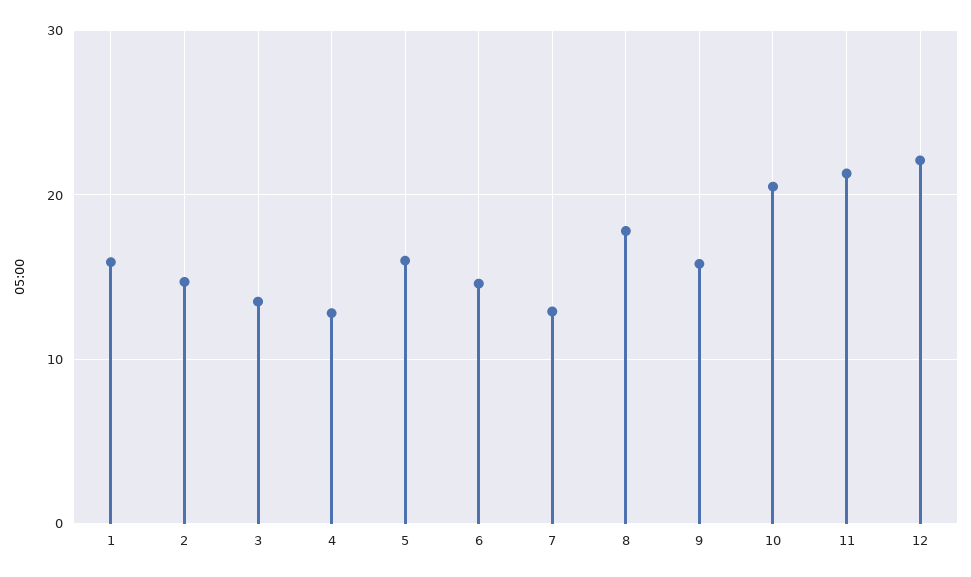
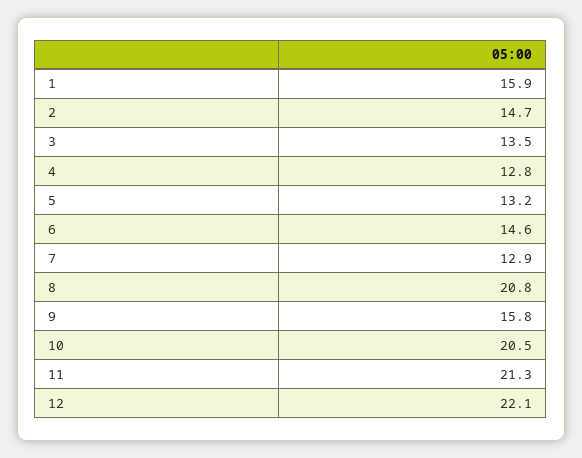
5: 16 -> 13.2
8: 18 -> 20.8

